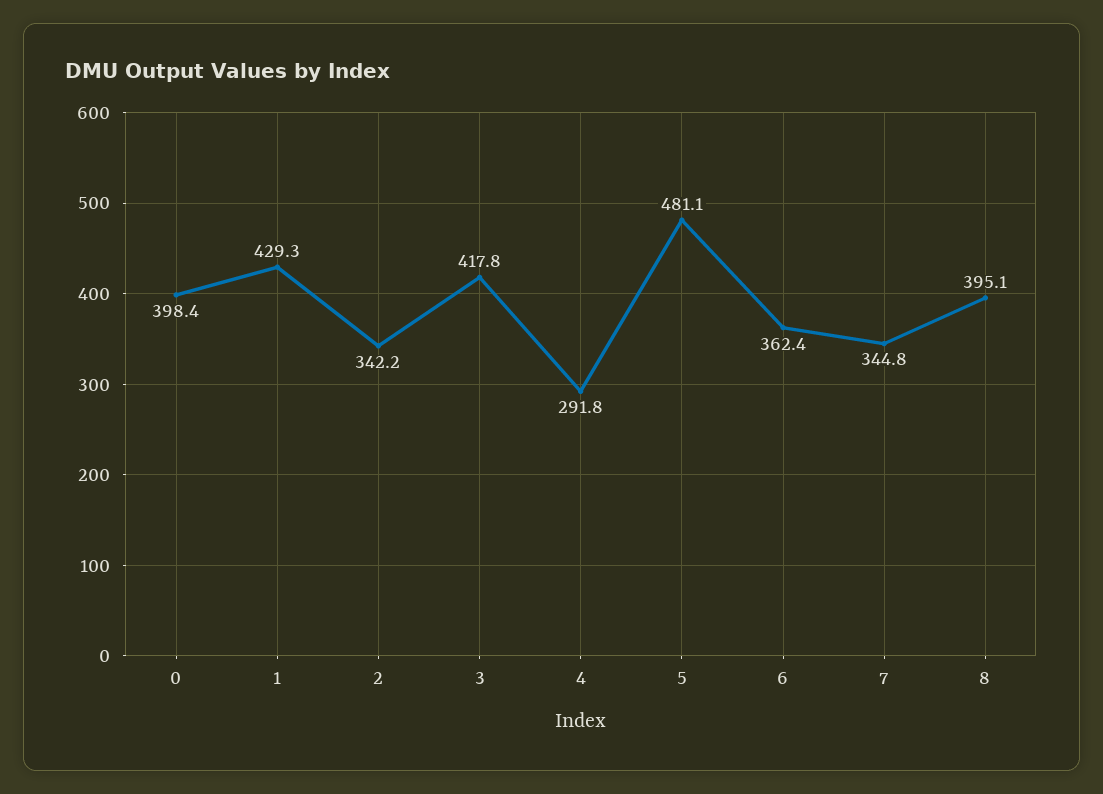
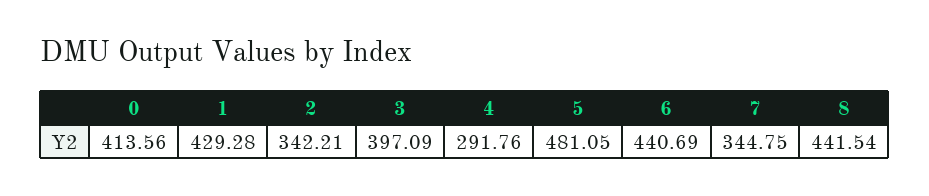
0: 398.4 -> 413.56
3: 417.8 -> 397.09
6: 362.4 -> 440.69
8: 395.1 -> 441.54

